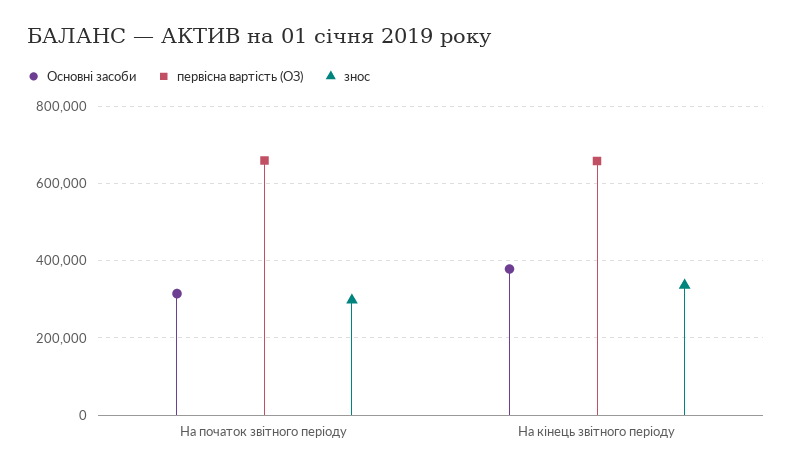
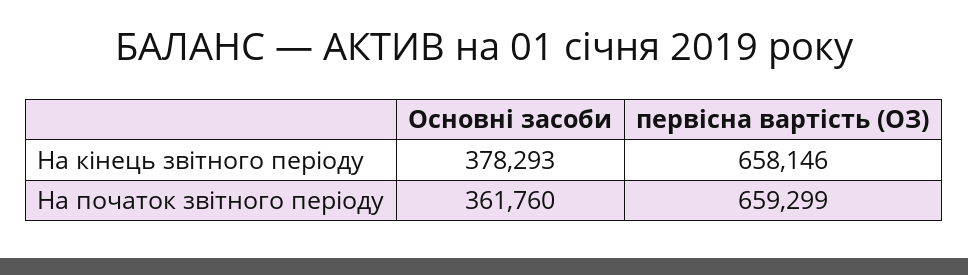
Основні засоби, На початок звітного періоду: 320000 -> 361760
знос, На початок звітного періоду: 300000 -> none
знос, На кінець звітного періоду: 340000 -> none

